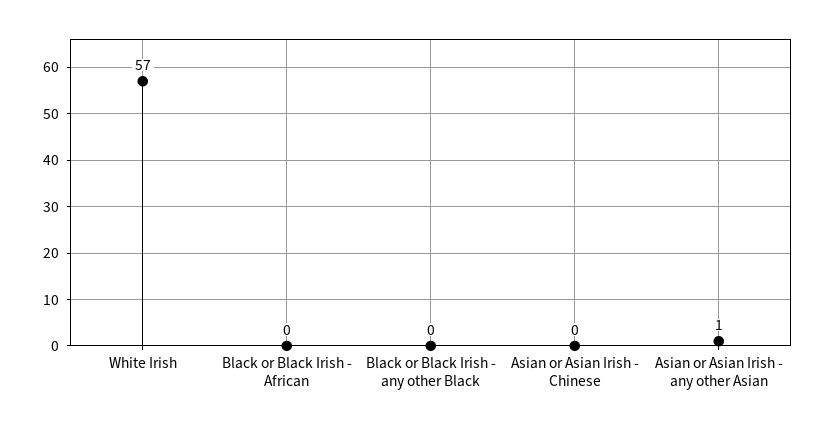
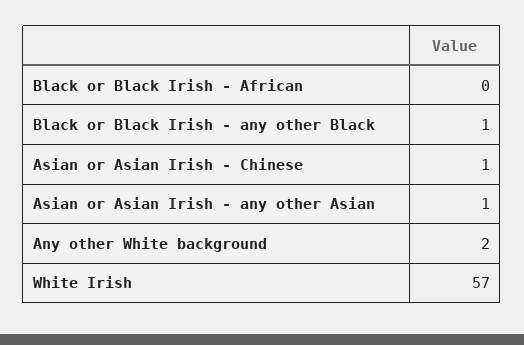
Black or Black Irish - any other Black: 0 -> 1
Asian or Asian Irish - Chinese: 0 -> 1
Any other White background: none -> 2

